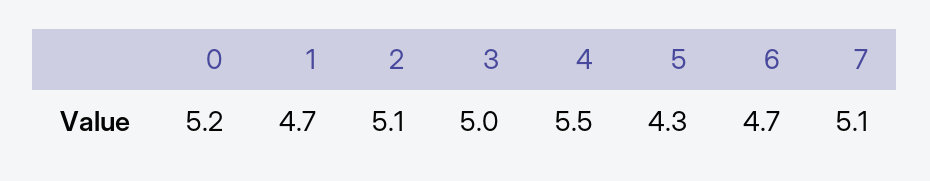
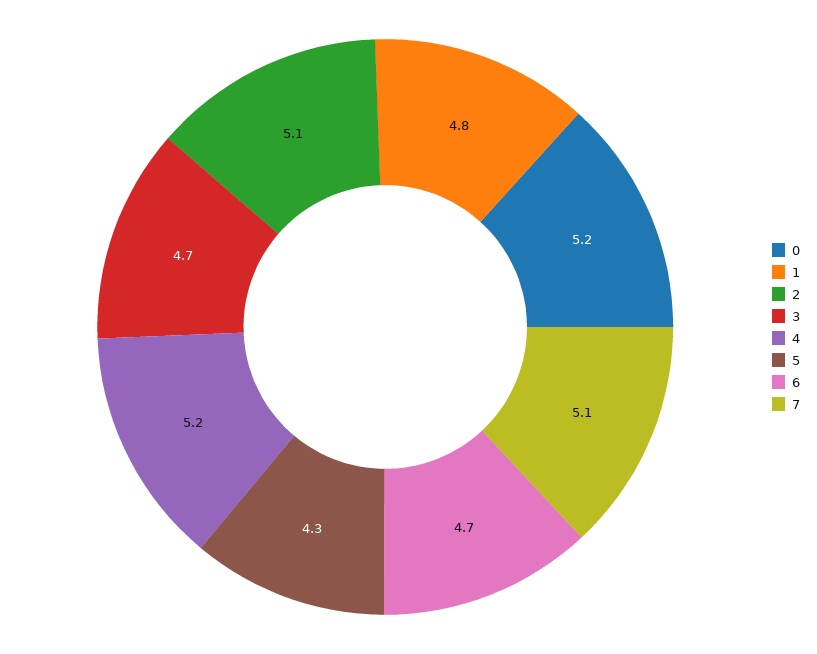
1: 4.7 -> 4.8
3: 5 -> 4.7
4: 5.5 -> 5.2

